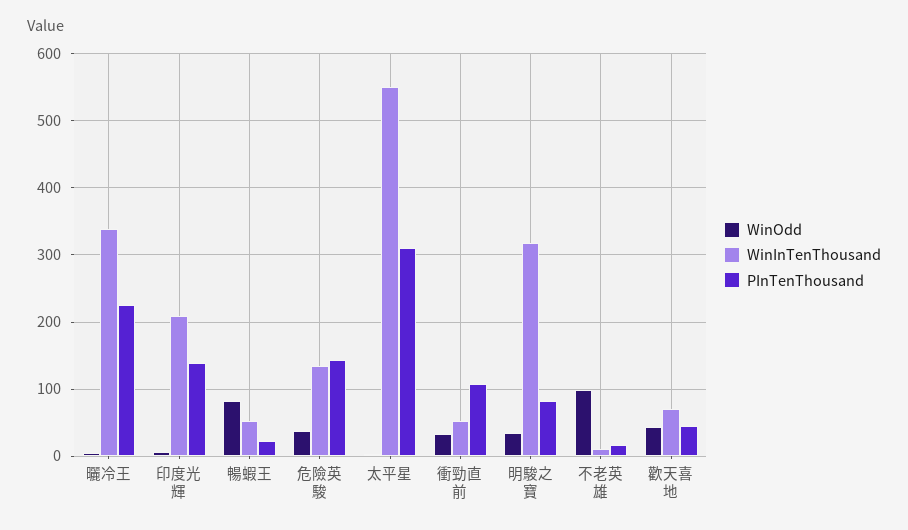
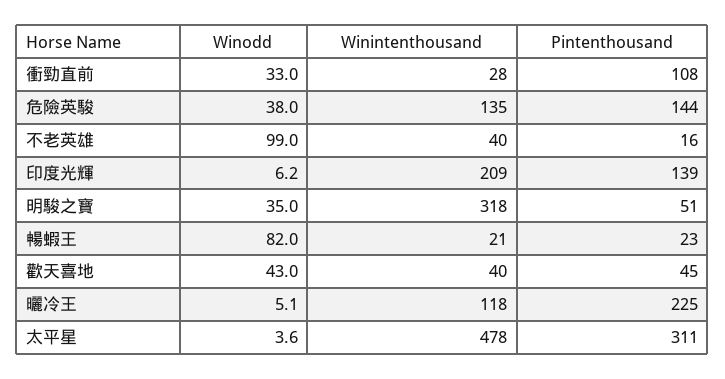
WinInTenThousand, 曬冷王: 340 -> 118
WinInTenThousand, 暢蝦王: 50 -> 21
WinInTenThousand, 太平星: 550 -> 478
WinInTenThousand, 衝勁直前: 50 -> 28
PInTenThousand, 明駿之寶: 80 -> 51
WinInTenThousand, 不老英雄: 10 -> 40
WinInTenThousand, 歡天喜地: 70 -> 40

